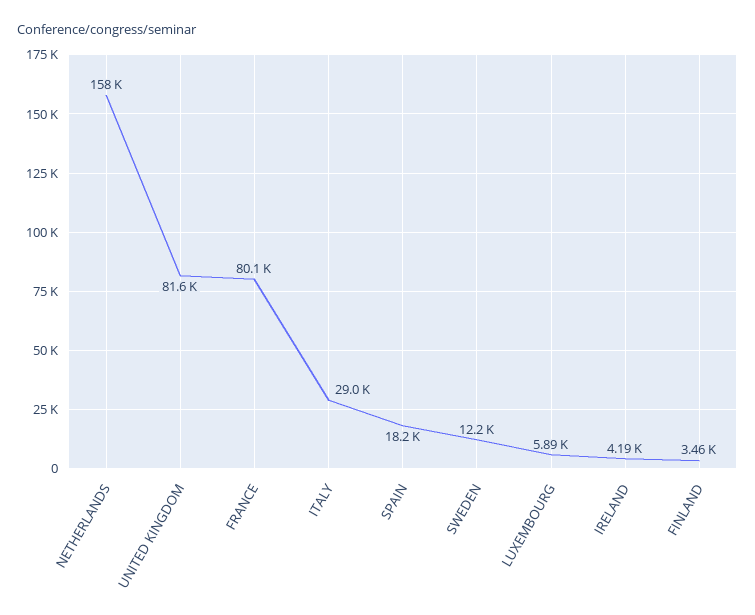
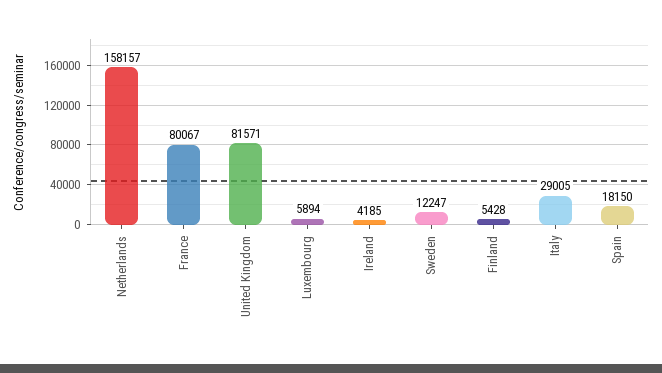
FINLAND: 3460 -> 5428

